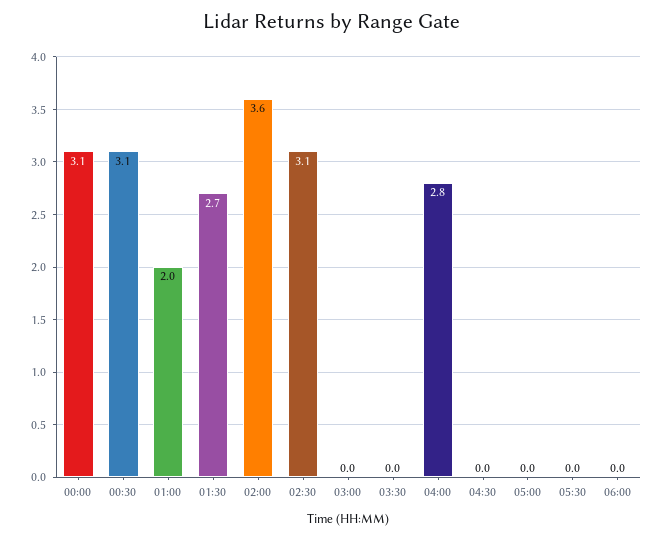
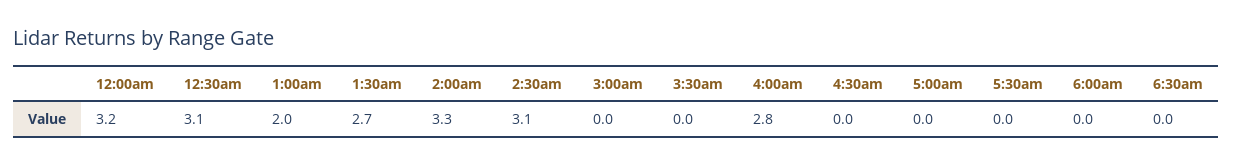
00:00: 3.1 -> 3.2
02:00: 3.6 -> 3.3
6:30am: none -> 0

